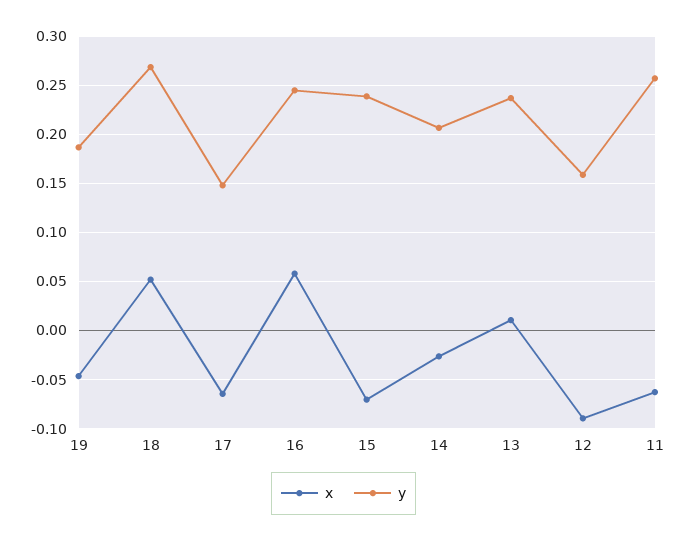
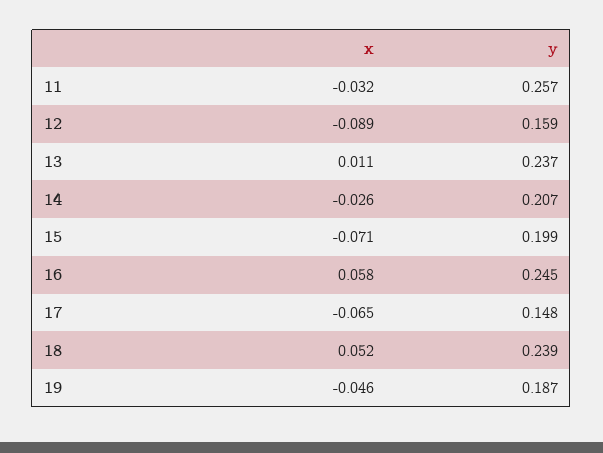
y, 18: 0.27 -> 0.239
y, 15: 0.24 -> 0.199
x, 11: -0.06 -> -0.032

